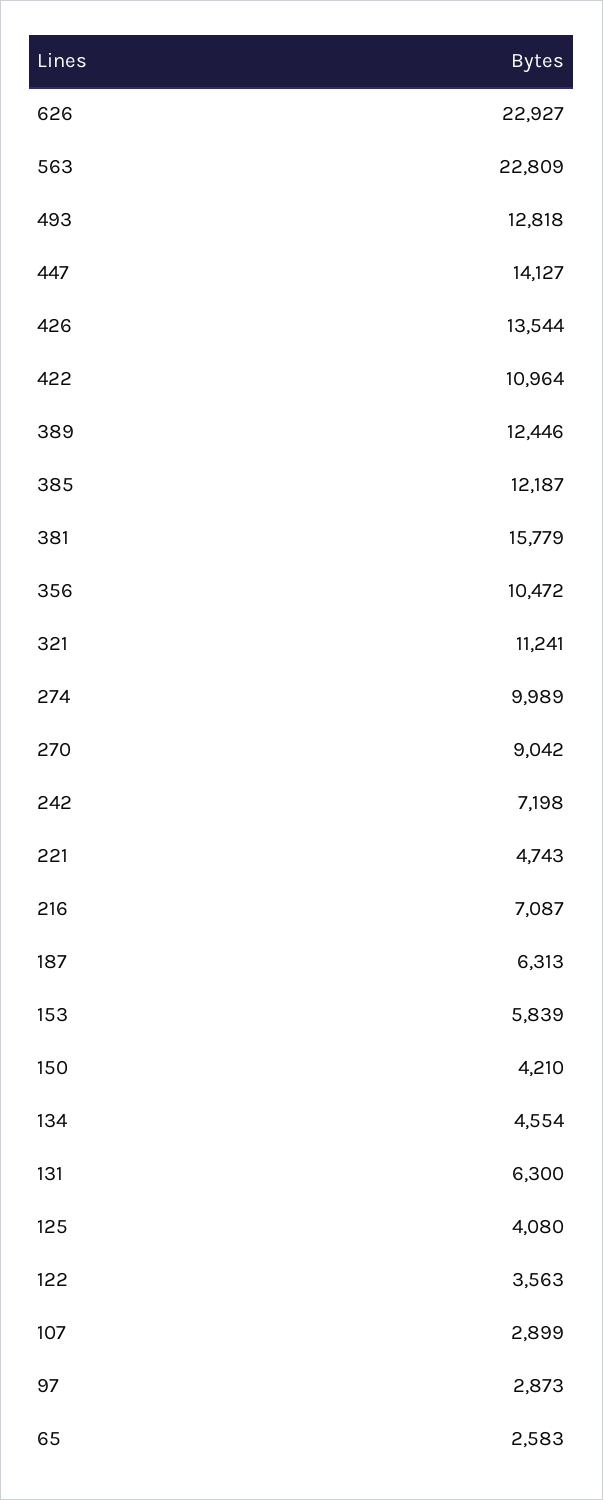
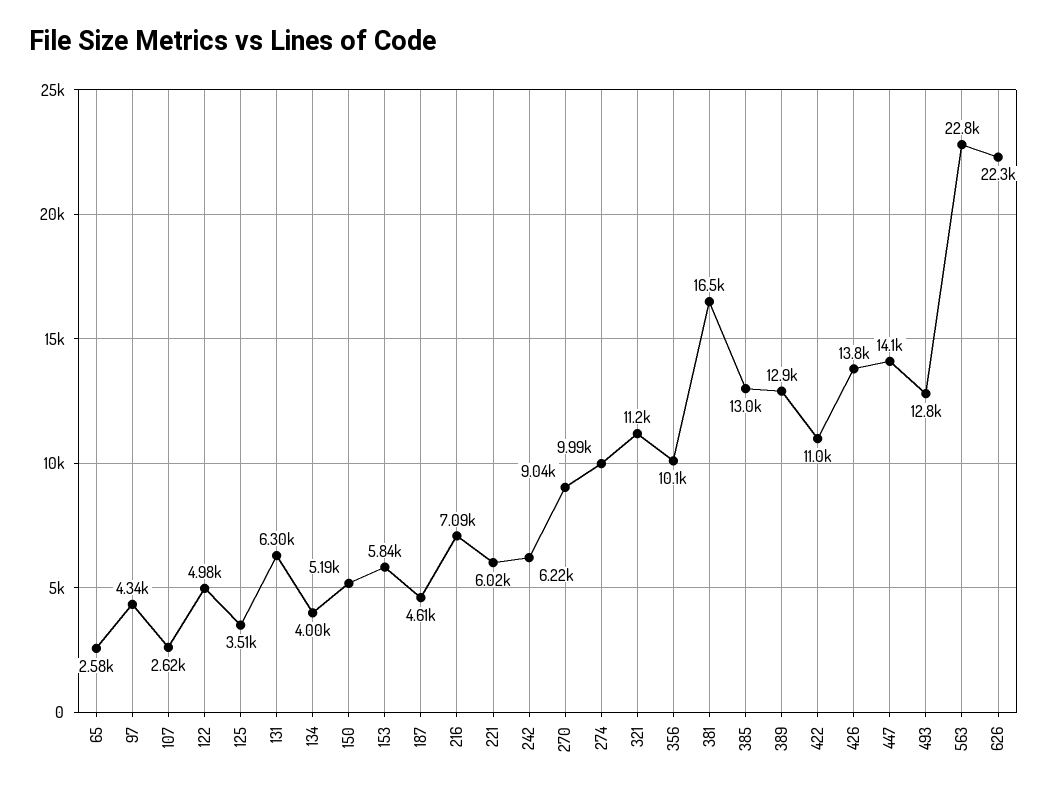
626: 22927 -> 22300
426: 13544 -> 13800
389: 12446 -> 12900
385: 12187 -> 13000
381: 15779 -> 16500
356: 10472 -> 10100
242: 7198 -> 6220
221: 4743 -> 6020
187: 6313 -> 4610
150: 4210 -> 5190
134: 4554 -> 4000
125: 4080 -> 3510
122: 3563 -> 4980
107: 2899 -> 2620
97: 2873 -> 4340

